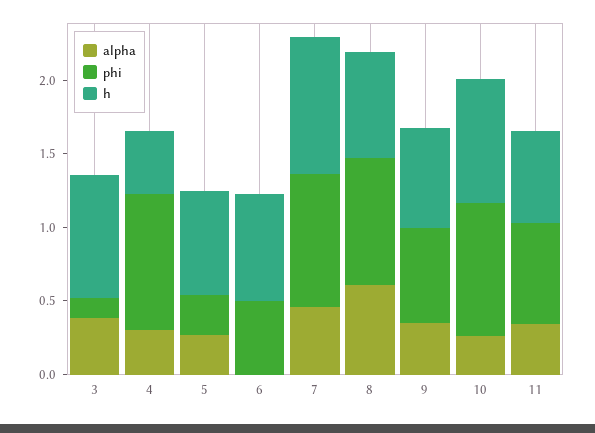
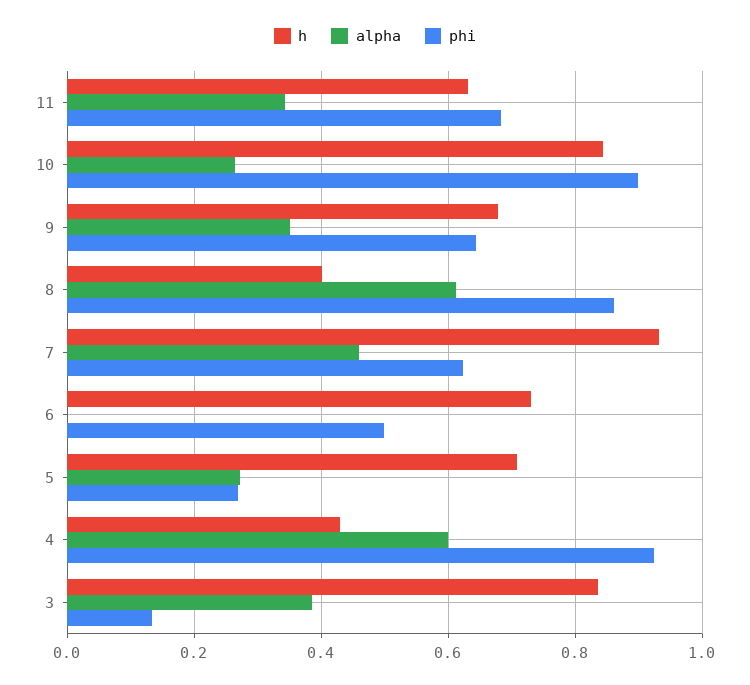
alpha, 4: 0.3 -> 0.6
phi, 7: 0.9 -> 0.62
h, 8: 0.7 -> 0.4

